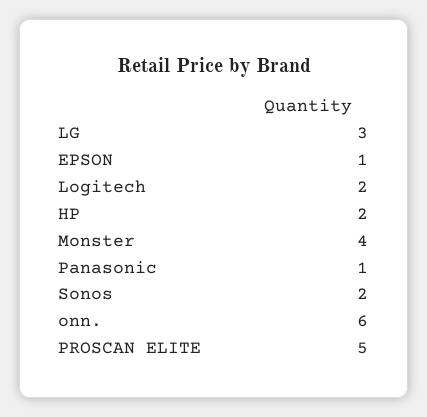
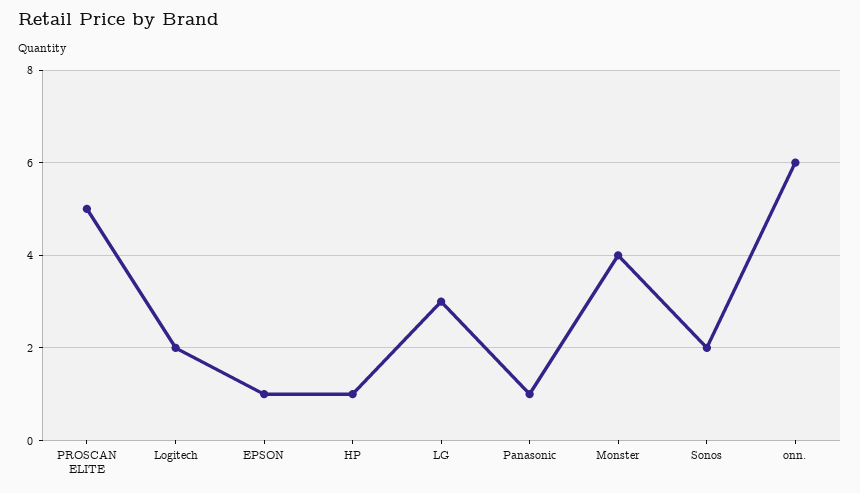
HP: 2 -> 1

